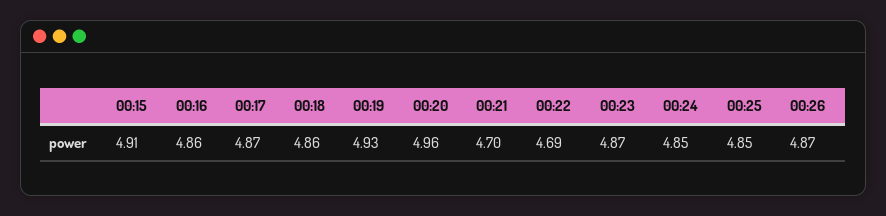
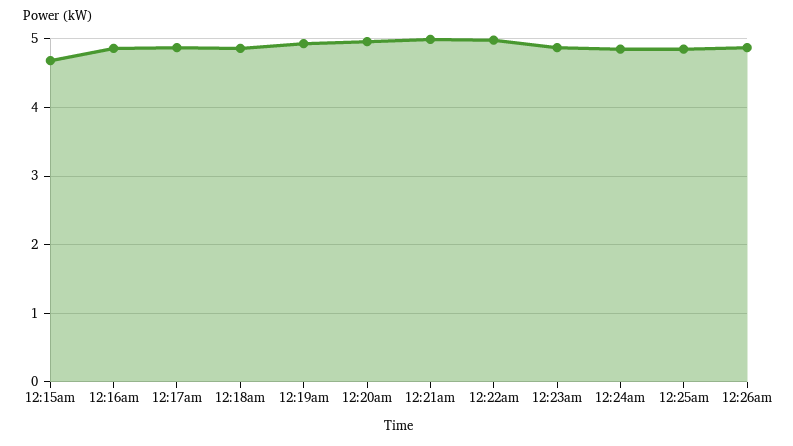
00:15: 4.91 -> 4.7
00:21: 4.7 -> 5
00:22: 4.69 -> 5

